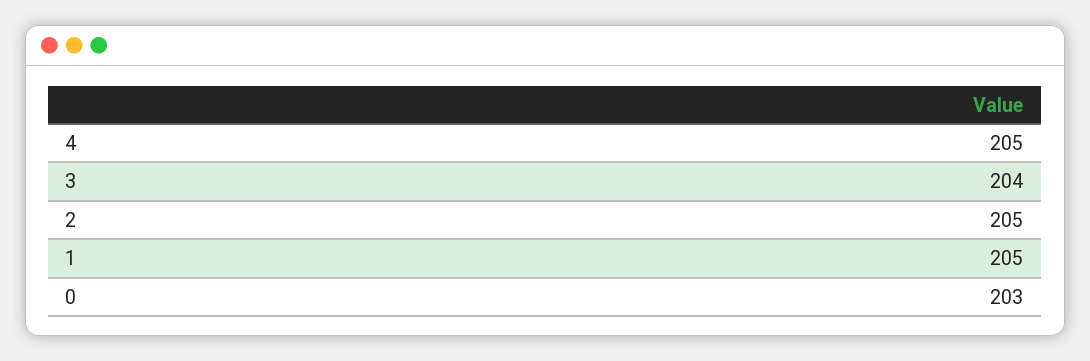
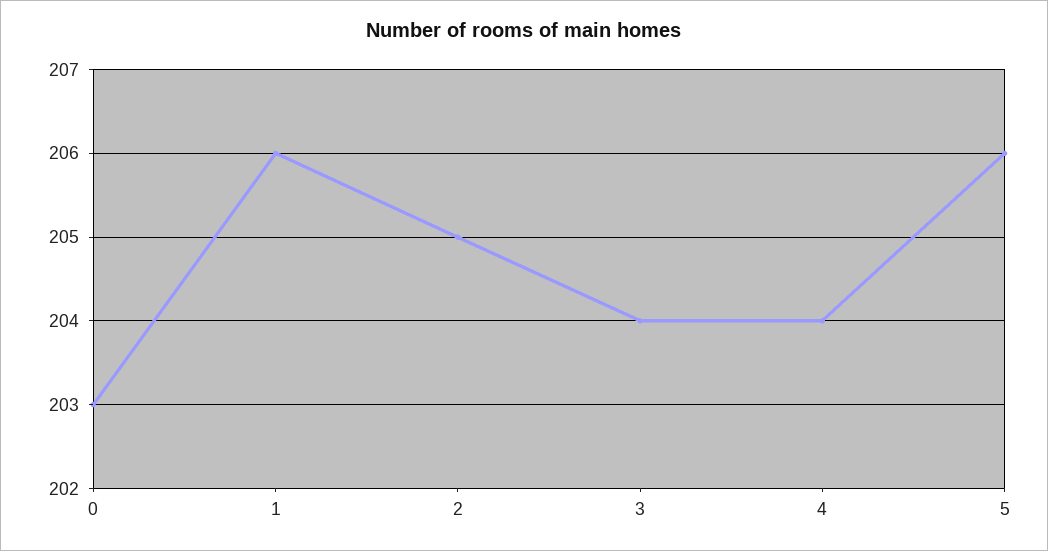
4: 205 -> 204
1: 205 -> 206
5: none -> 206

